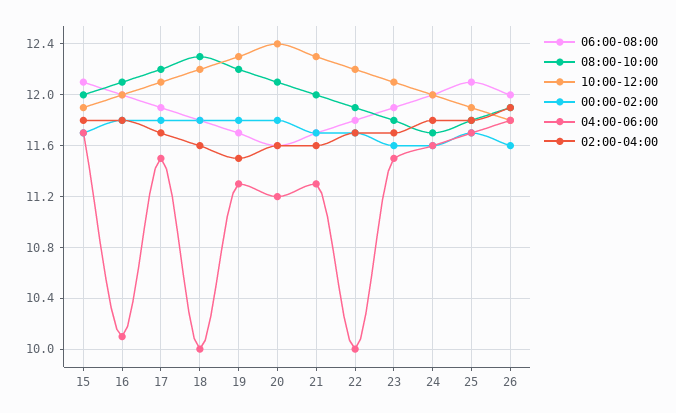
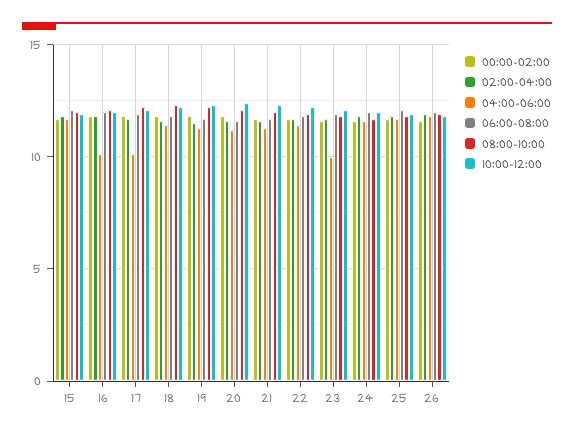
04:00-06:00, 17: 11.5 -> 10
04:00-06:00, 18: 10 -> 11.5
04:00-06:00, 22: 10 -> 11.5
04:00-06:00, 23: 11.5 -> 10

